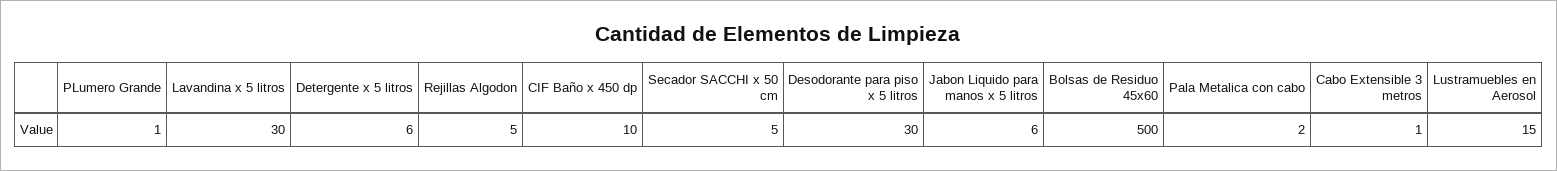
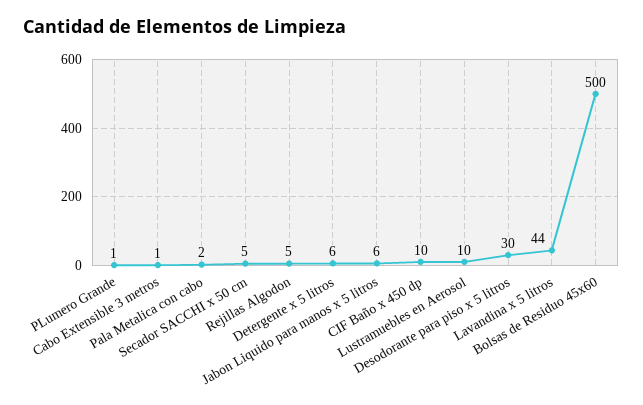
Lavandina x 5 litros: 30 -> 44
Lustramuebles en Aerosol: 15 -> 10

